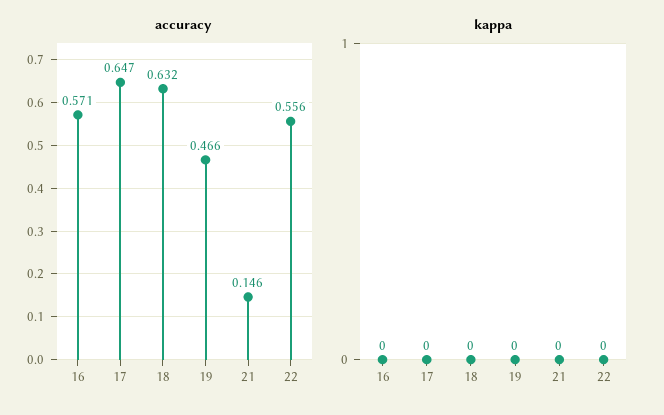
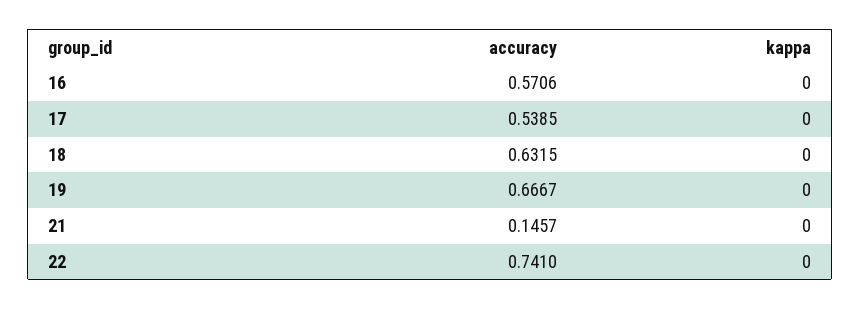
accuracy, 17: 0.647 -> 0.5385
accuracy, 19: 0.466 -> 0.6667
accuracy, 22: 0.556 -> 0.741

